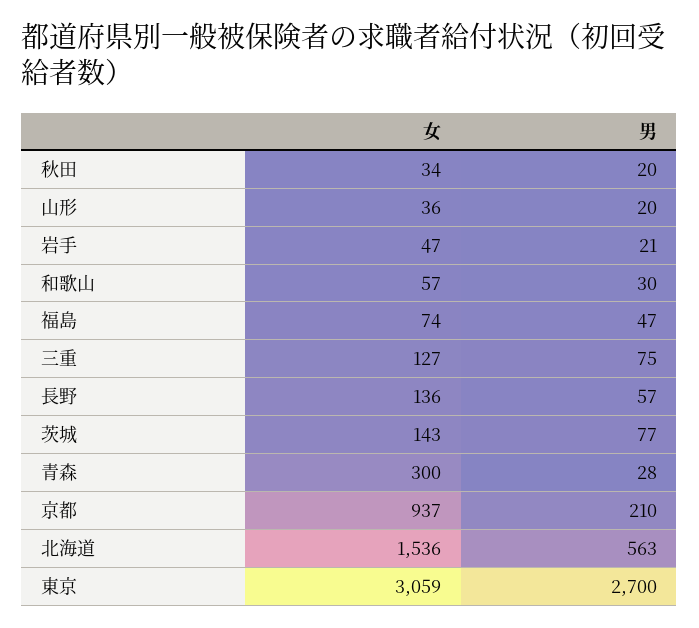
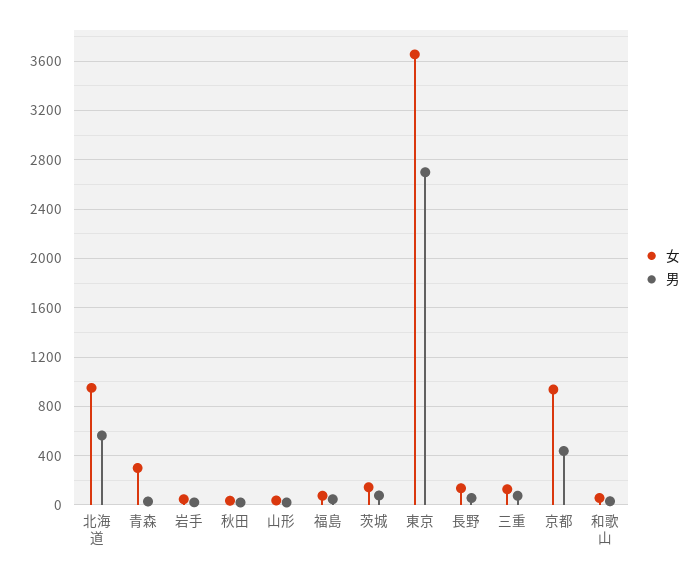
男, 京都: 210 -> 450
女, 北海道: 1536 -> 950
女, 東京: 3059 -> 3650

